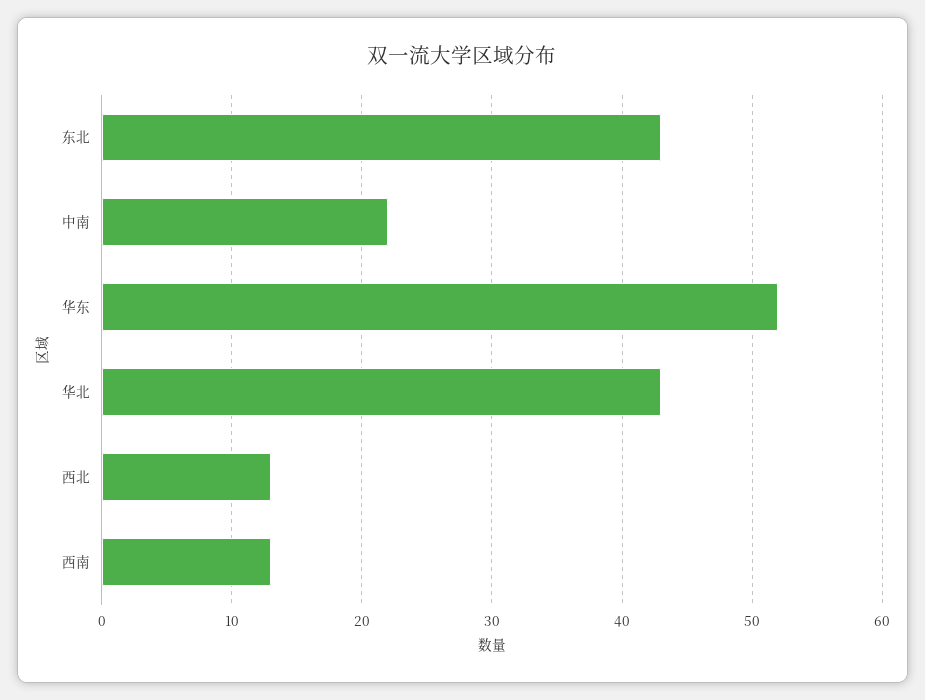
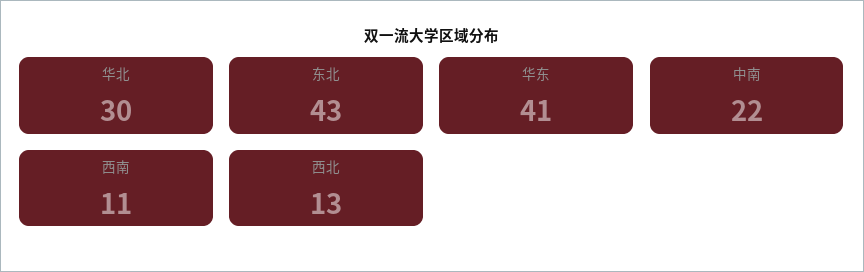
华东: 52 -> 41
华北: 43 -> 30
西南: 13 -> 11

